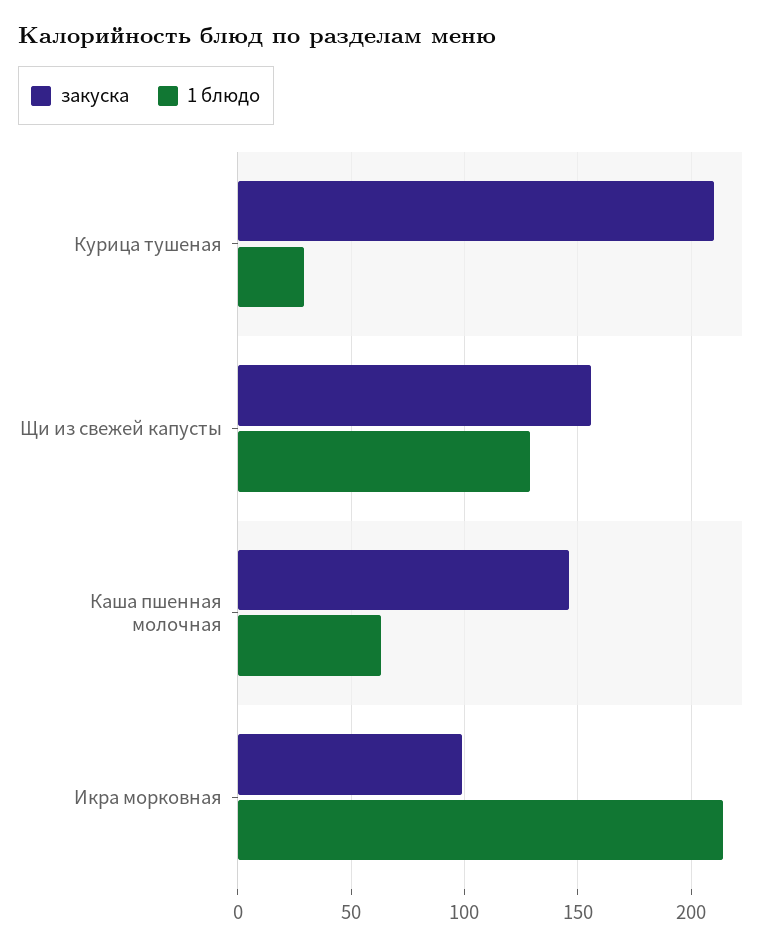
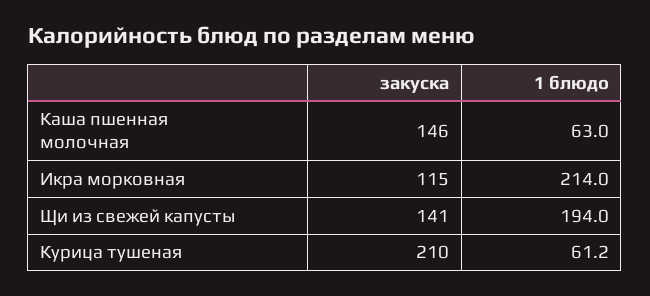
1 блюдо, Курица тушеная: 30 -> 61.2
закуска, Щи из свежей капусты: 155 -> 141
1 блюдо, Щи из свежей капусты: 130 -> 194
закуска, Икра морковная: 100 -> 115

